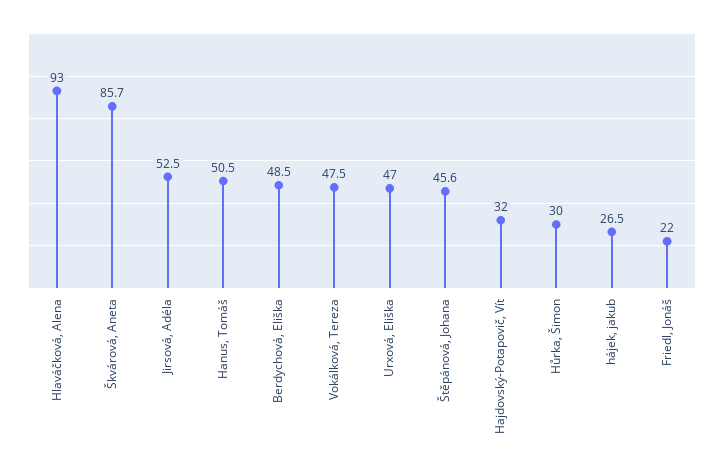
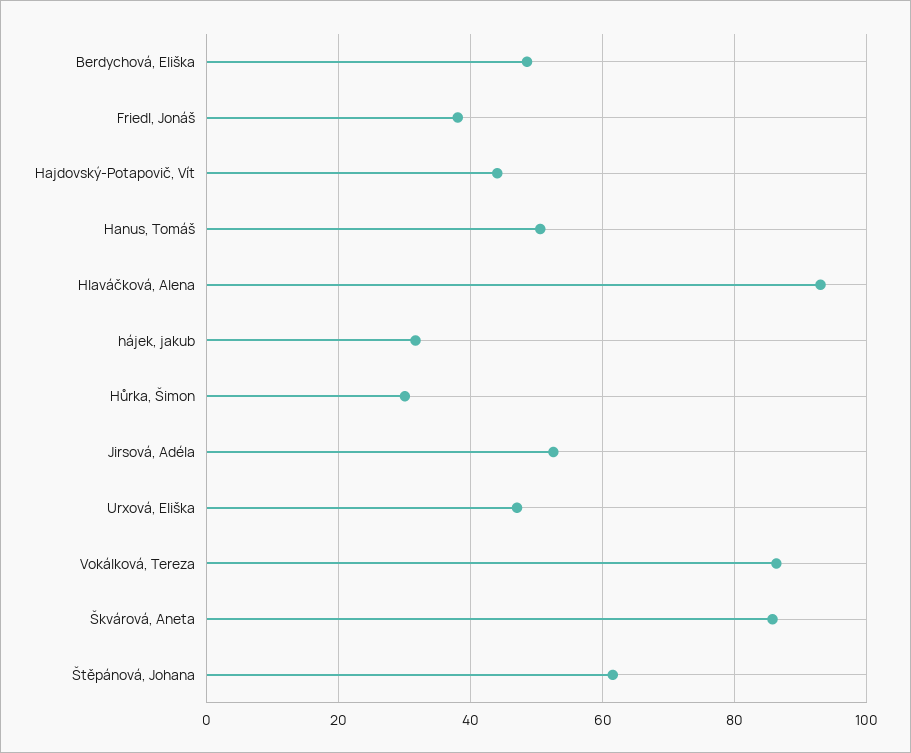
Vokálková, Tereza: 47.5 -> 86
Štěpánová, Johana: 45.6 -> 62
Hajdovský-Potapovič, Vít: 32 -> 44
hájek, jakub: 26.5 -> 32
Friedl, Jonáš: 22 -> 38

